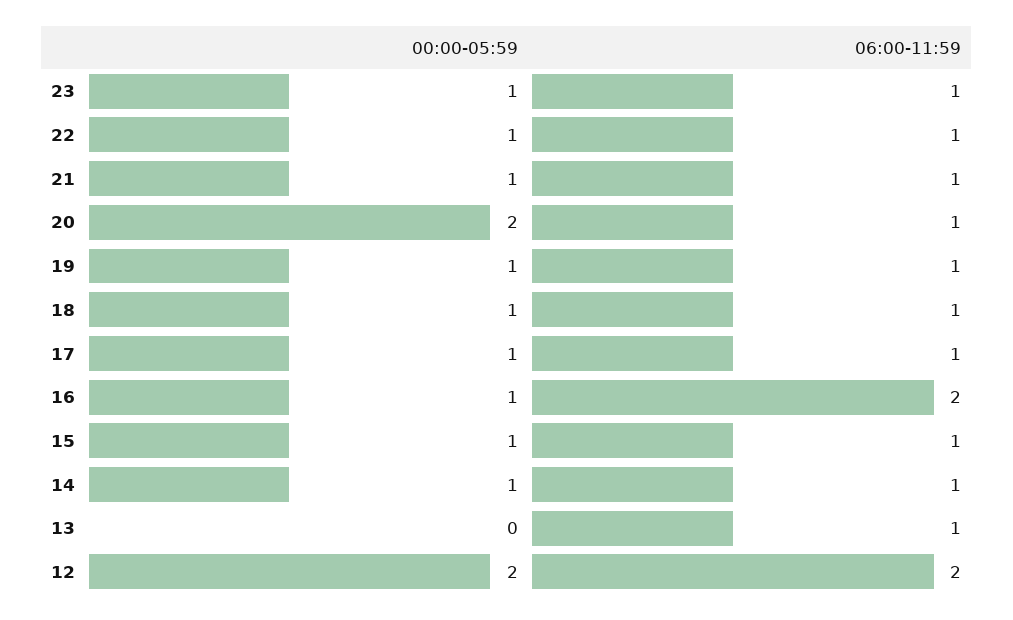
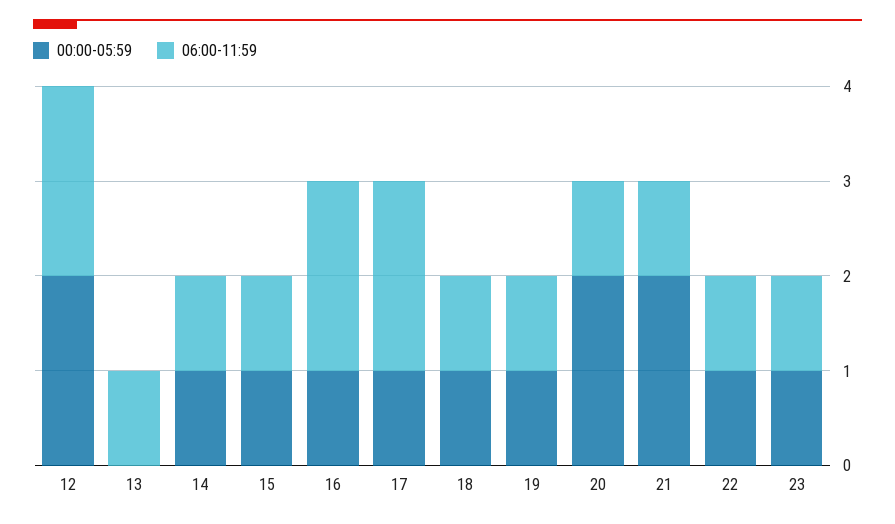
00:00-05:59, 21: 1 -> 2
06:00-11:59, 17: 1 -> 2

